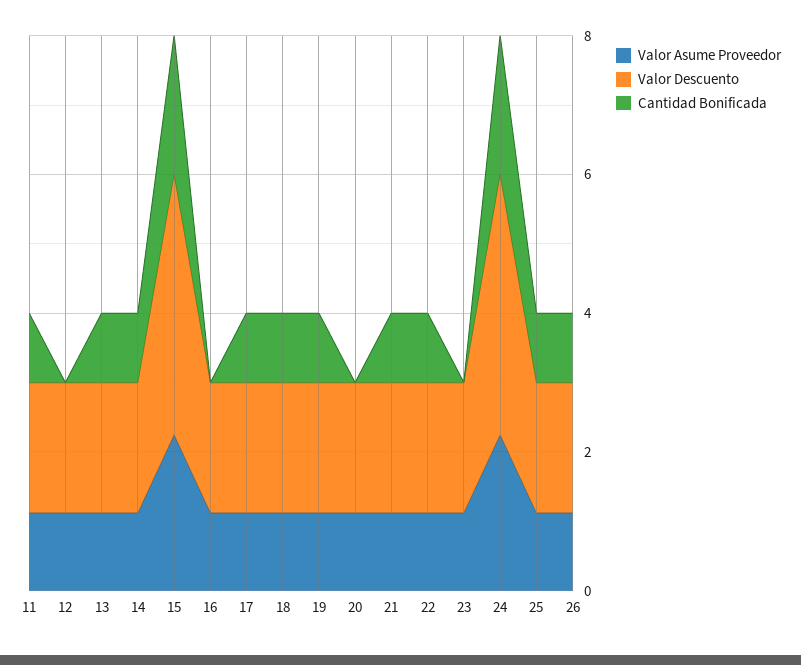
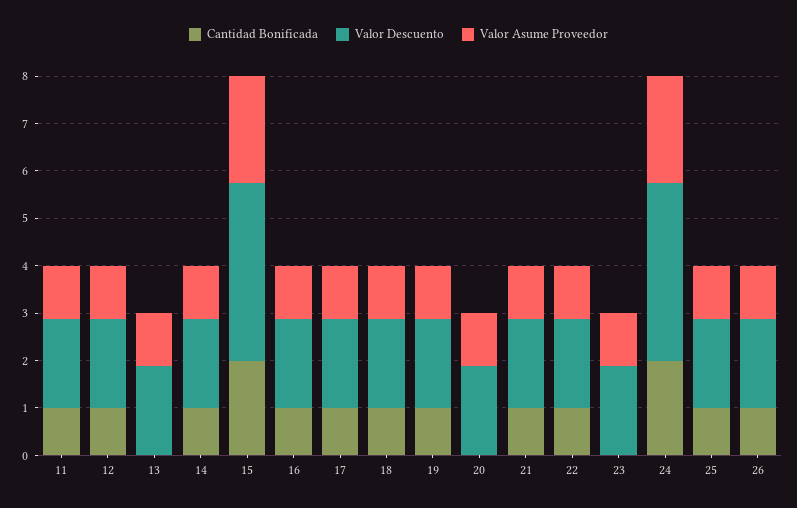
Cantidad Bonificada, 12: 0 -> 1
Cantidad Bonificada, 13: 1 -> 0
Cantidad Bonificada, 16: 0 -> 1

